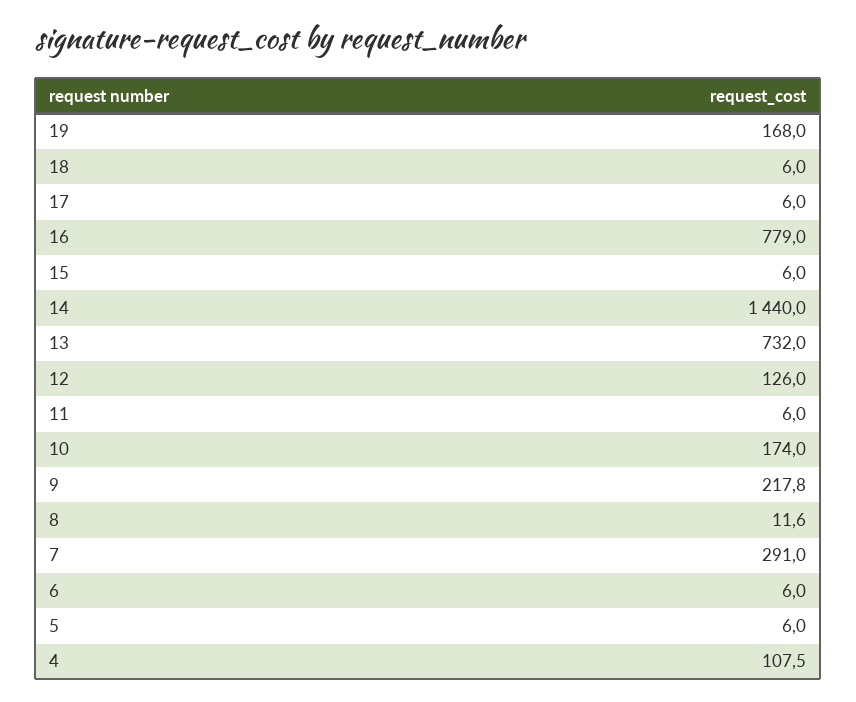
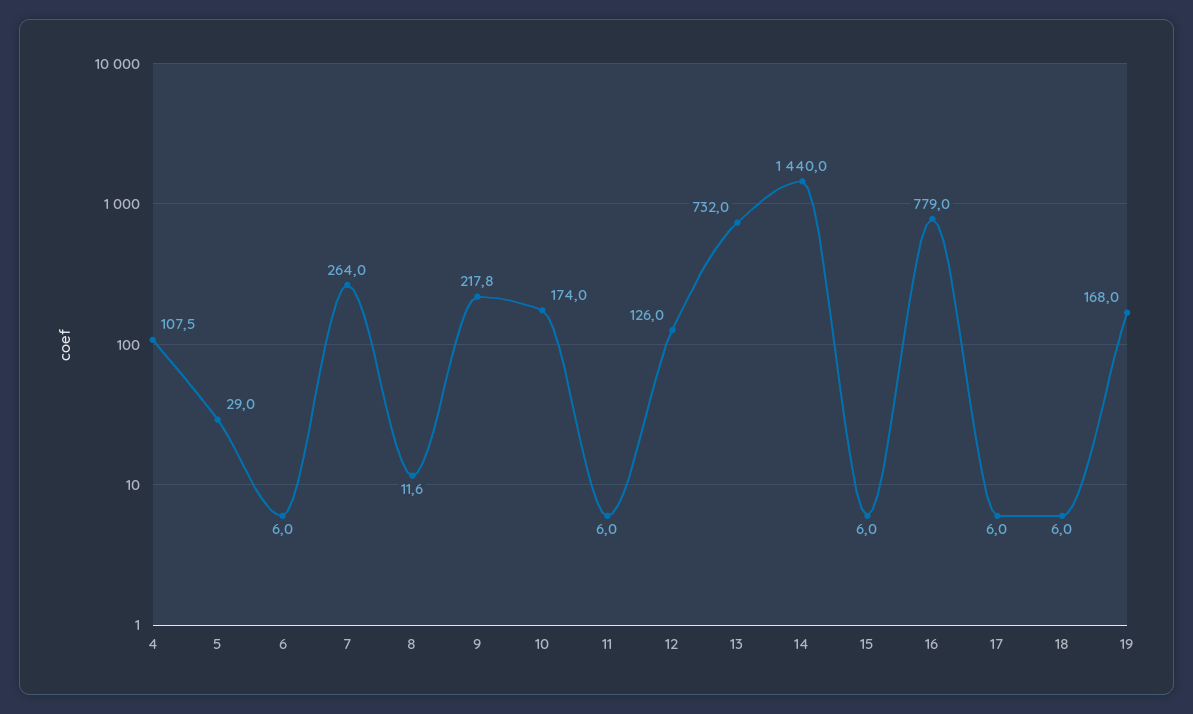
7: 291 -> 264
5: 6 -> 29

